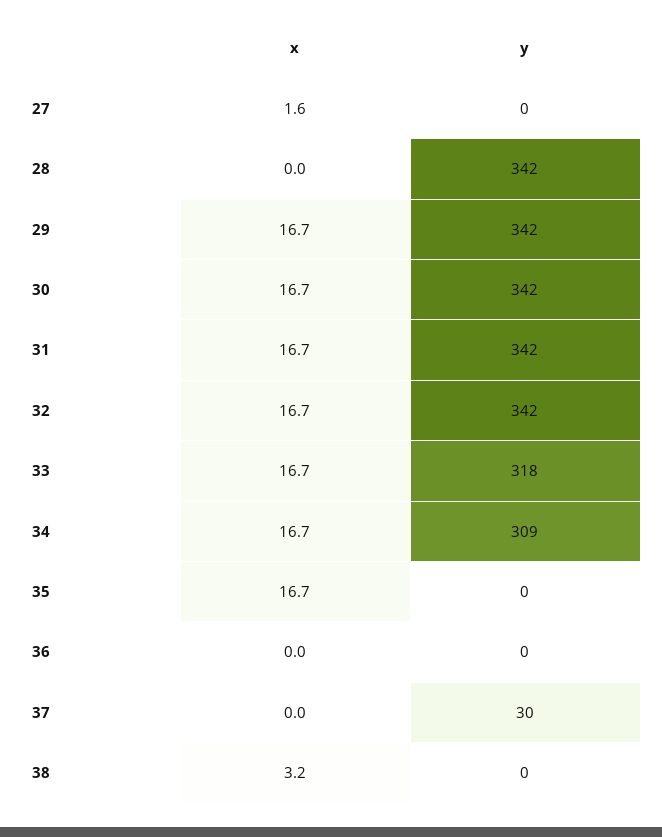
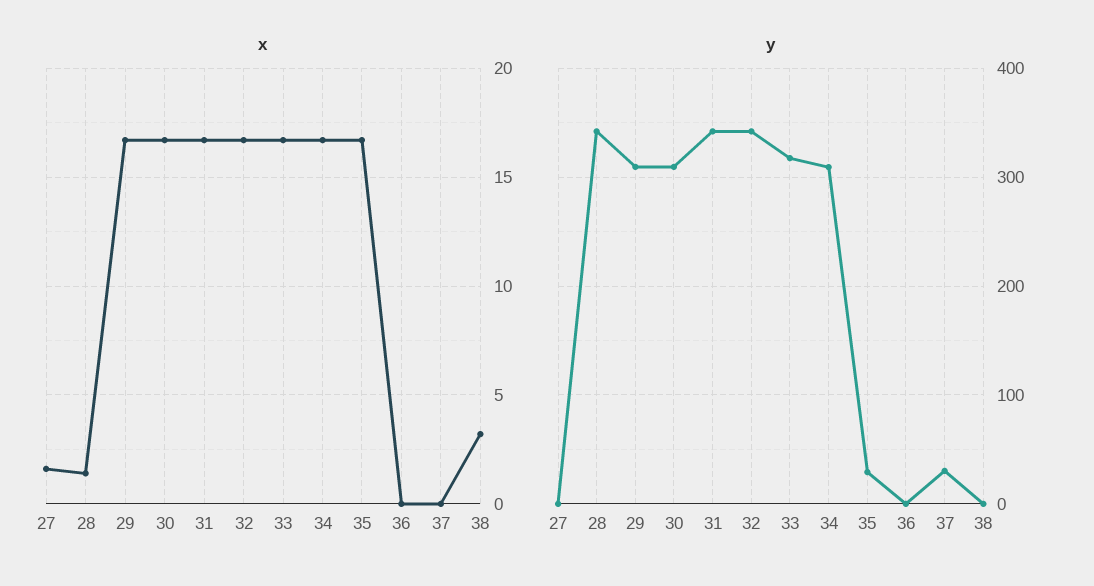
x, 28: 0 -> 1.5
y, 29: 342 -> 310
y, 30: 342 -> 310
y, 35: 0 -> 30

